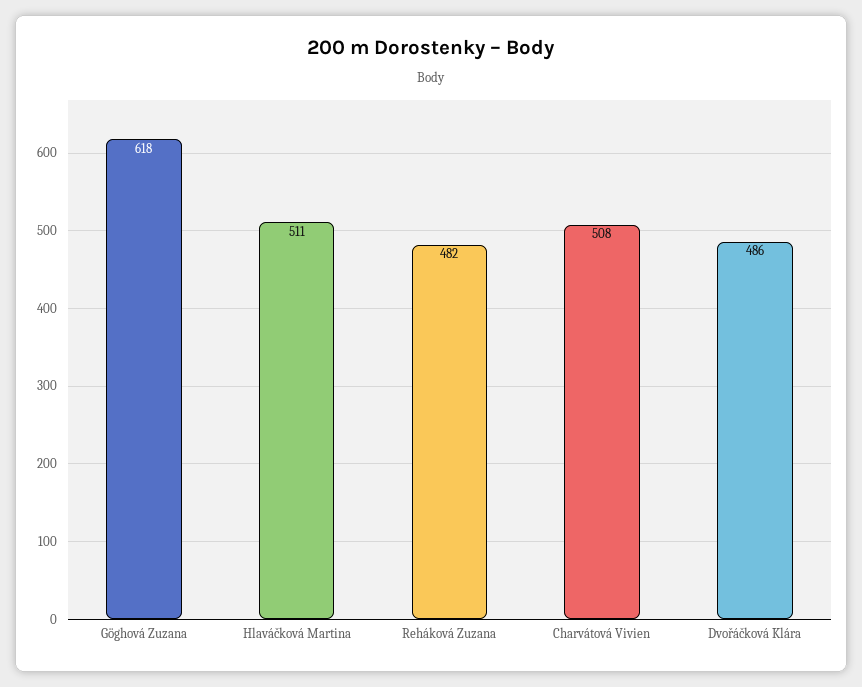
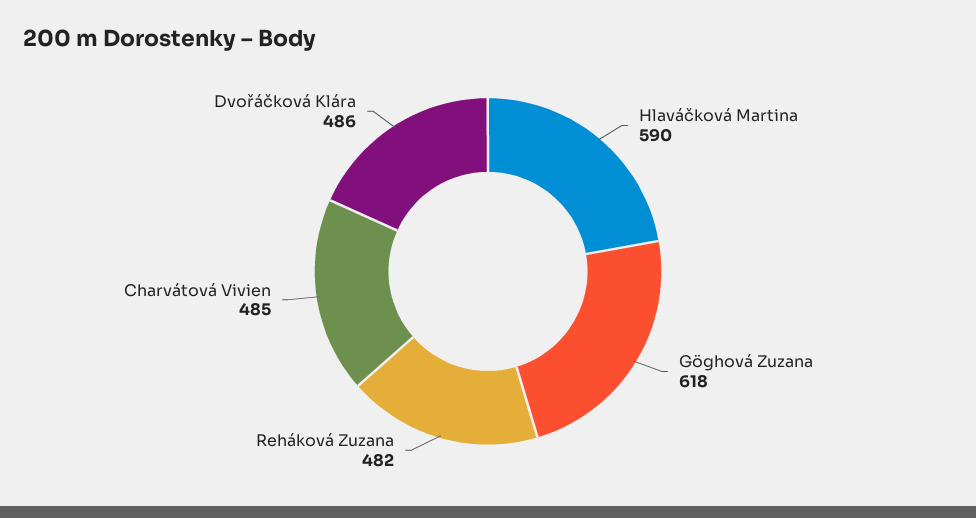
Hlaváčková Martina: 511 -> 590
Charvátová Vivien: 508 -> 485

